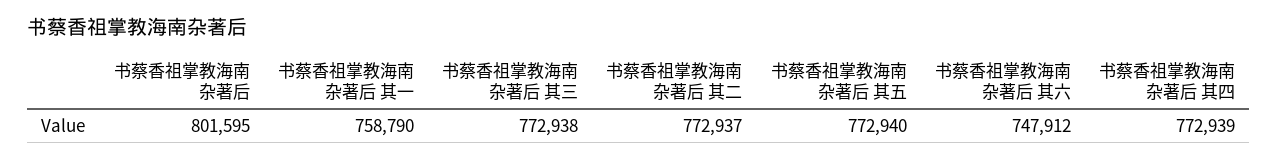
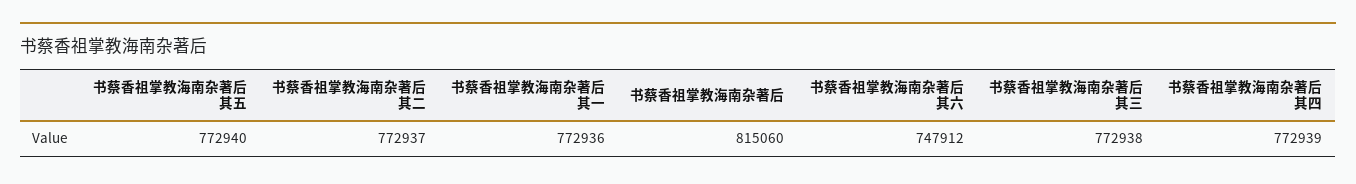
书蔡香祖掌教海南杂著后: 801595 -> 815060
书蔡香祖掌教海南杂著后 其一: 758790 -> 772936

